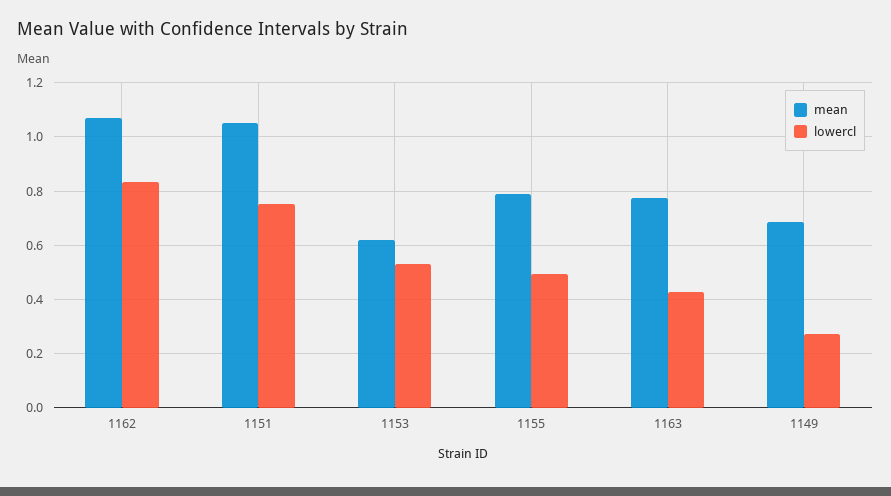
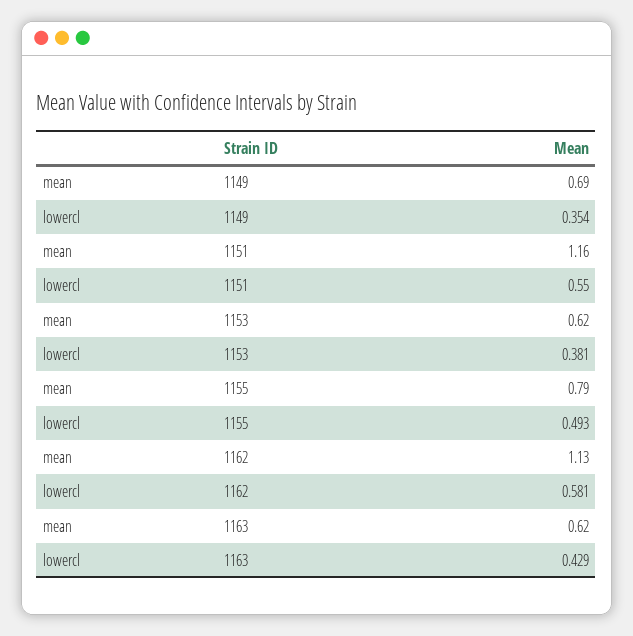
mean, 1162: 1.075 -> 1.13
lowercl, 1162: 0.825 -> 0.581
mean, 1151: 1.05 -> 1.16
lowercl, 1151: 0.75 -> 0.55
lowercl, 1153: 0.525 -> 0.381
mean, 1163: 0.775 -> 0.62
lowercl, 1149: 0.275 -> 0.354

